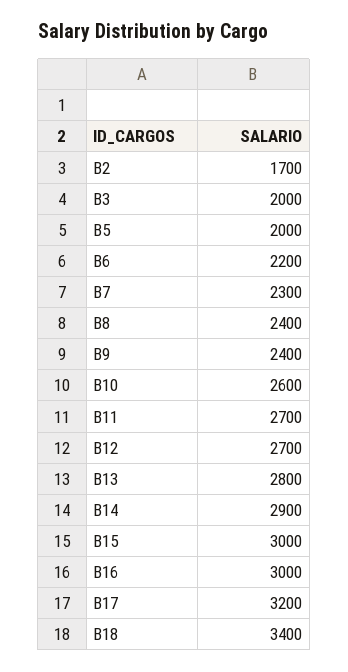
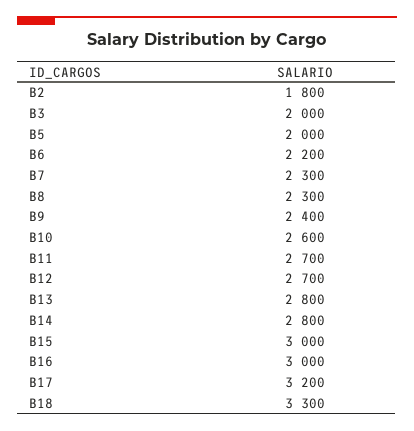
B2: 1700 -> 1800
B8: 2400 -> 2300
B14: 2900 -> 2800
B18: 3400 -> 3300

